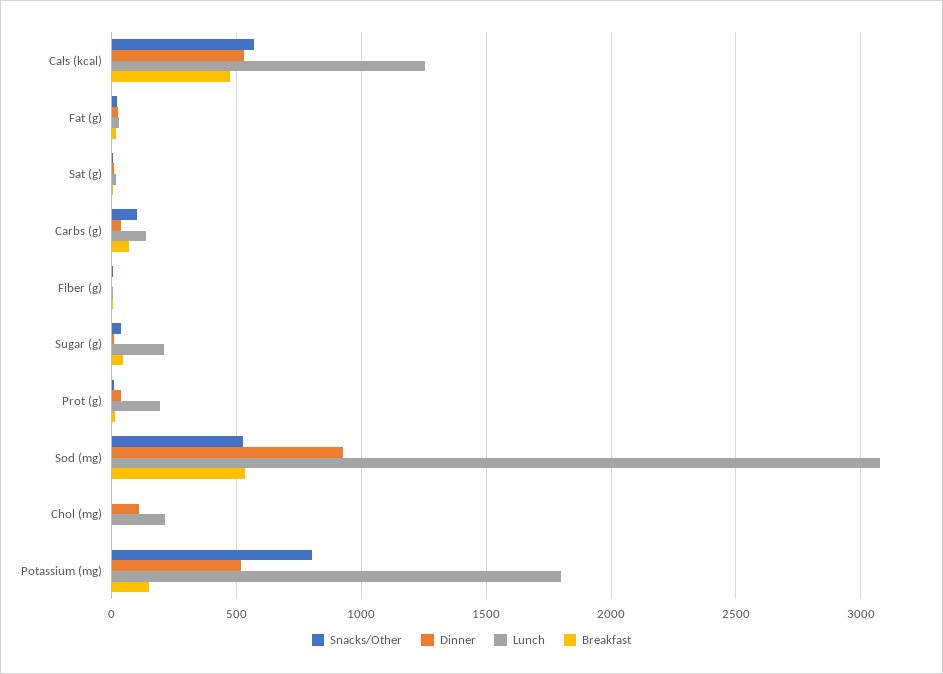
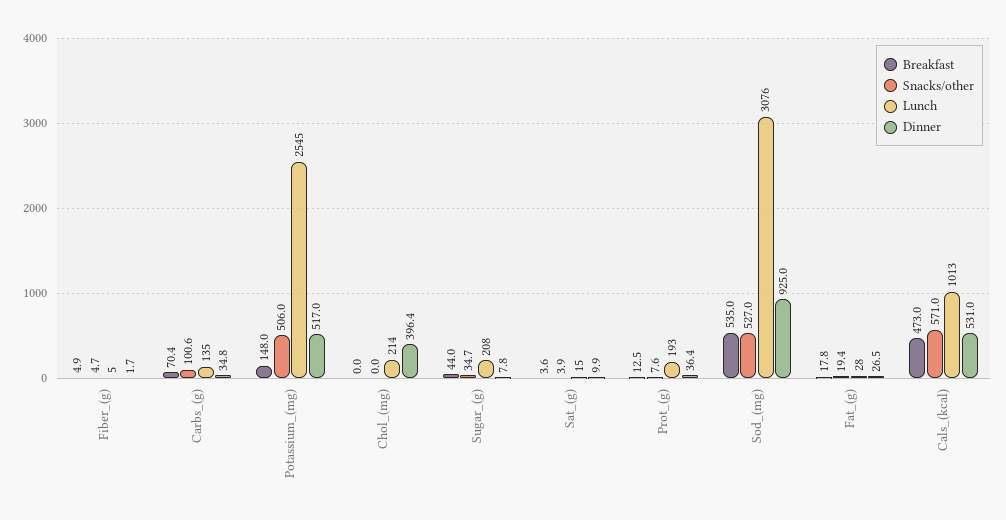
Lunch, Cals (kcal): 1250 -> 1013
Dinner, Chol (mg): 100 -> 396.4
Snacks/Other, Potassium (mg): 800 -> 506
Lunch, Potassium (mg): 1800 -> 2545

